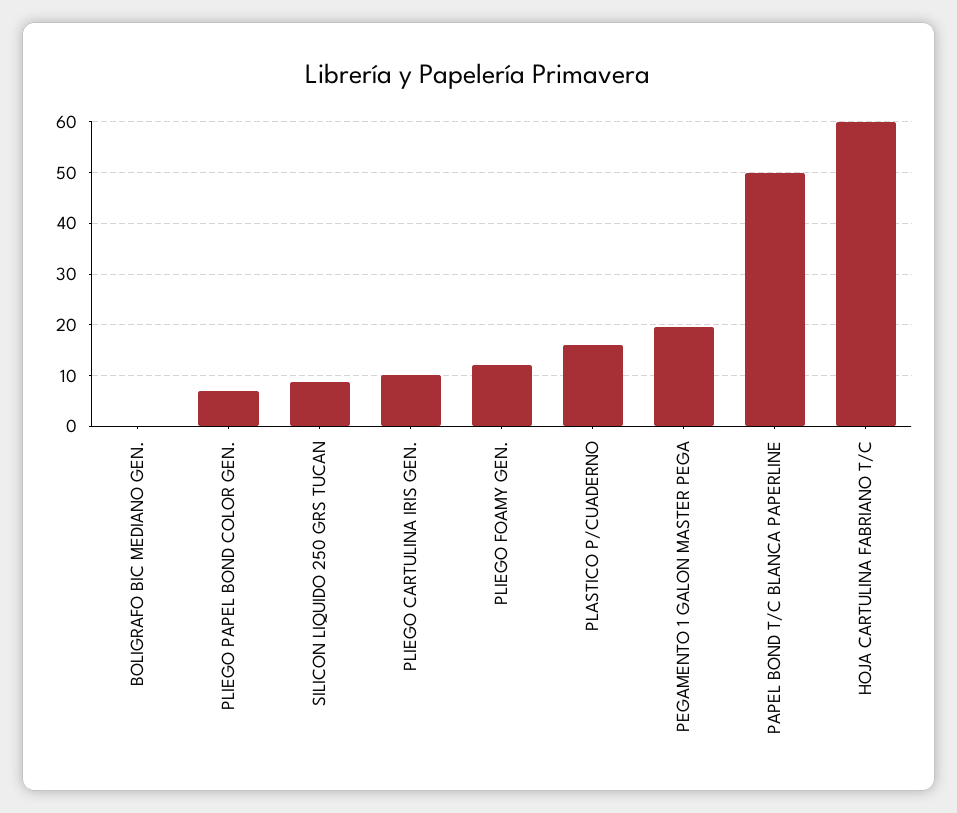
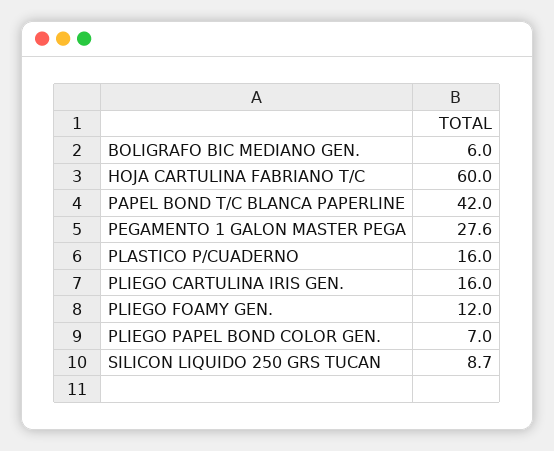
BOLIGRAFO BIC MEDIANO GEN.: 0 -> 6
PLIEGO CARTULINA IRIS GEN.: 10 -> 16
PEGAMENTO 1 GALON MASTER PEGA: 20 -> 27.6
PAPEL BOND T/C BLANCA PAPERLINE: 50 -> 42

